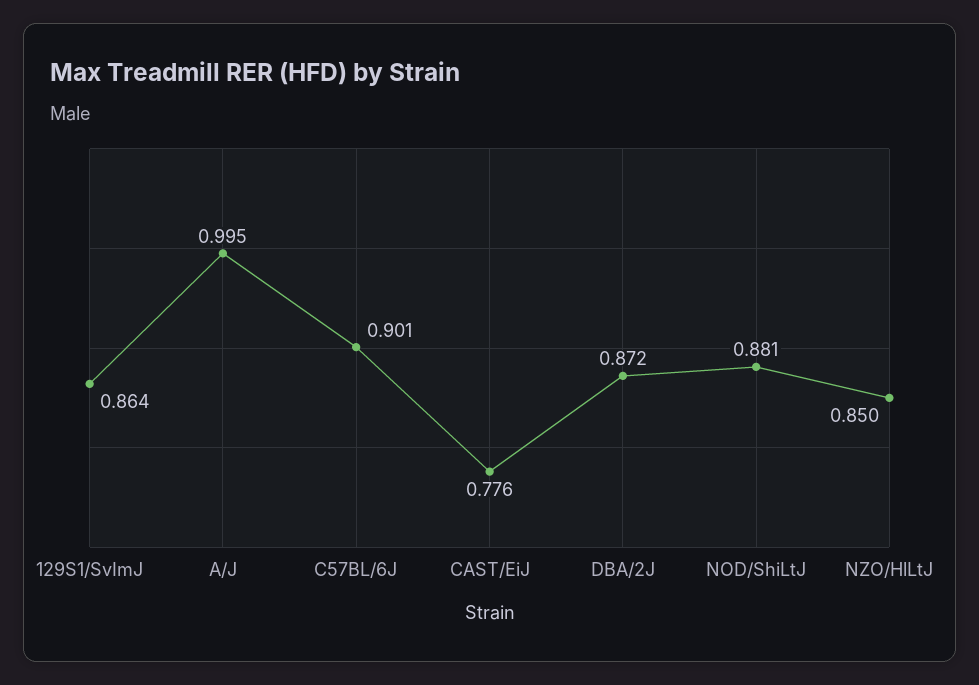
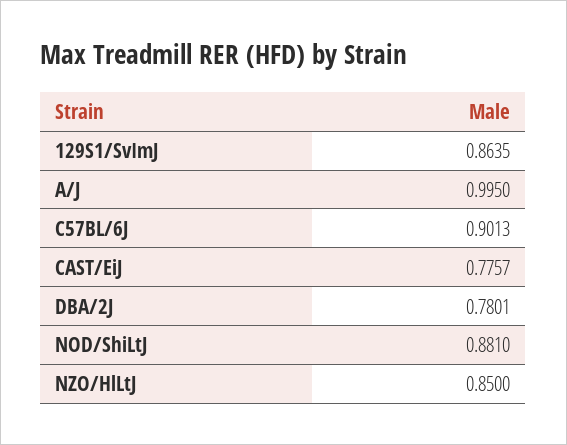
DBA/2J: 0.872 -> 0.7801

